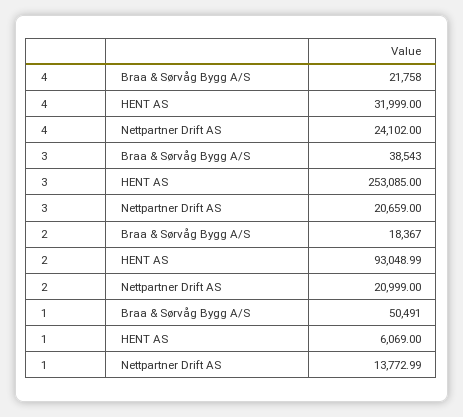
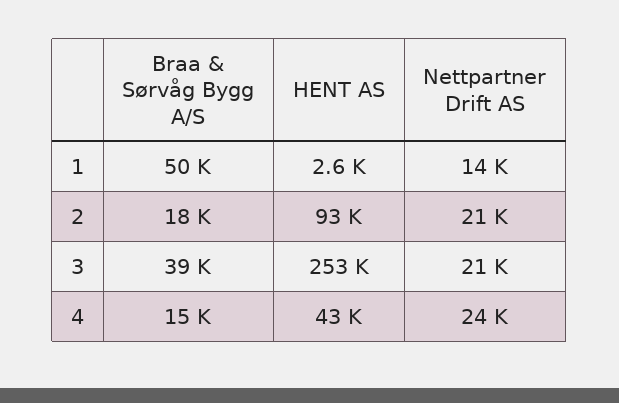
4, Braa & Sørvåg Bygg A/S: 21758 -> 15000
4, HENT AS: 31999 -> 43000
1, HENT AS: 6069 -> 2600

